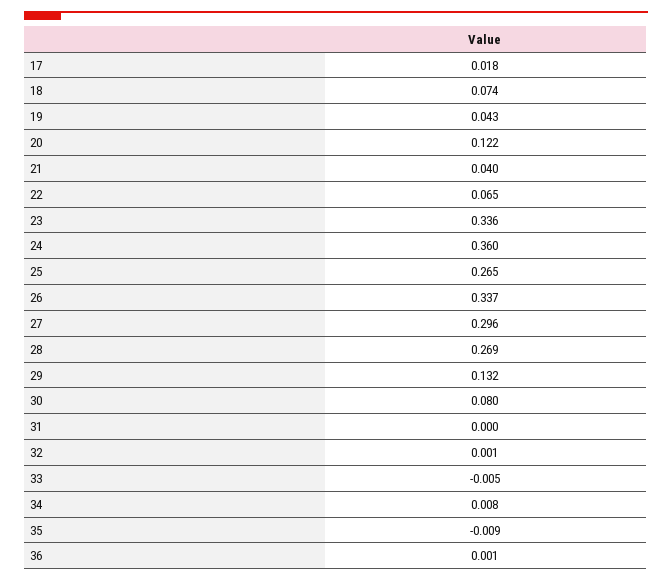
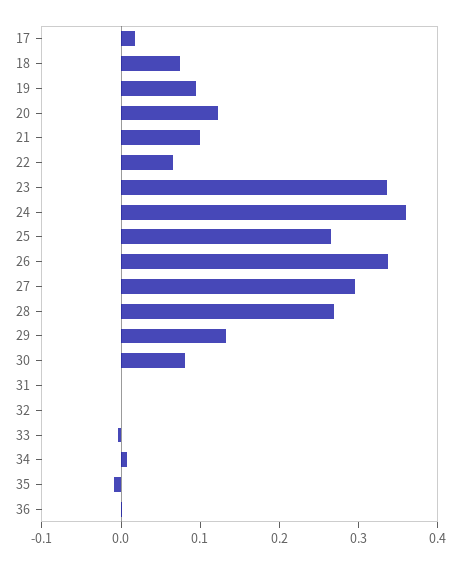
19: 0.043 -> 0.1
21: 0.04 -> 0.1

